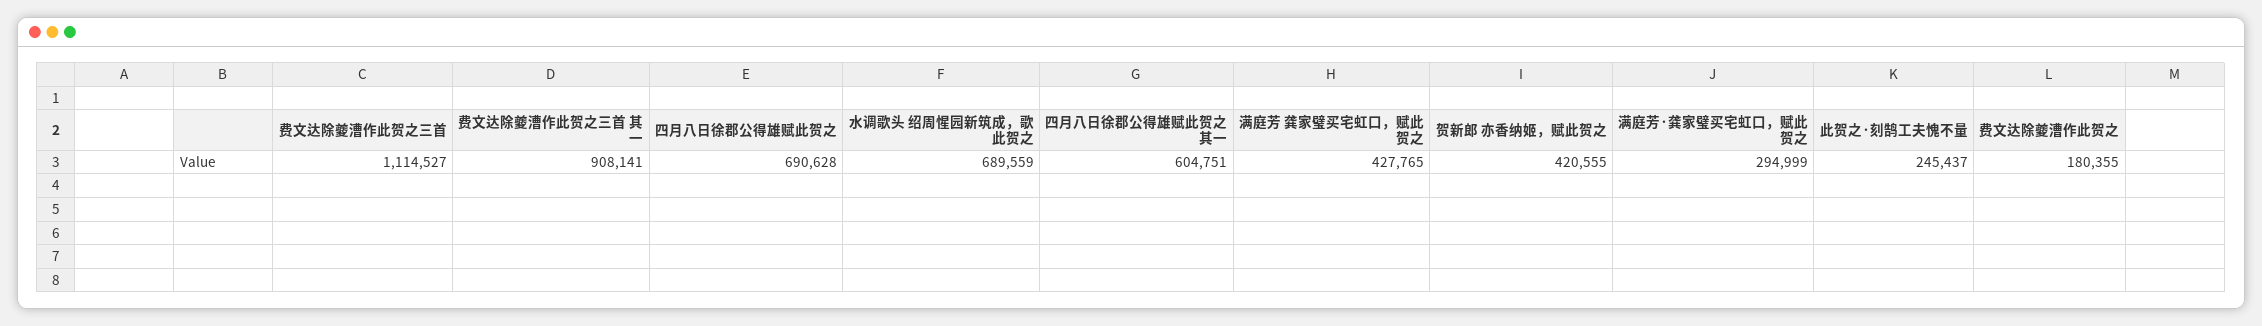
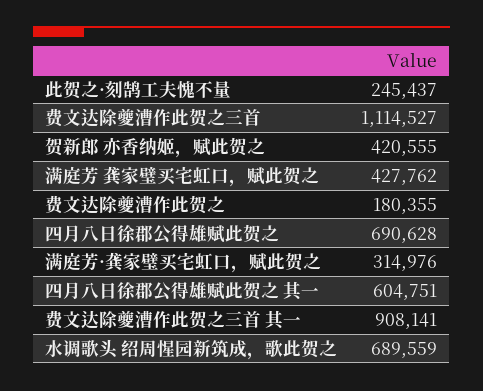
满庭芳 龚家璧买宅虹口，赋此贺之: 427765 -> 427762
满庭芳·龚家璧买宅虹口，赋此贺之: 294999 -> 314976

